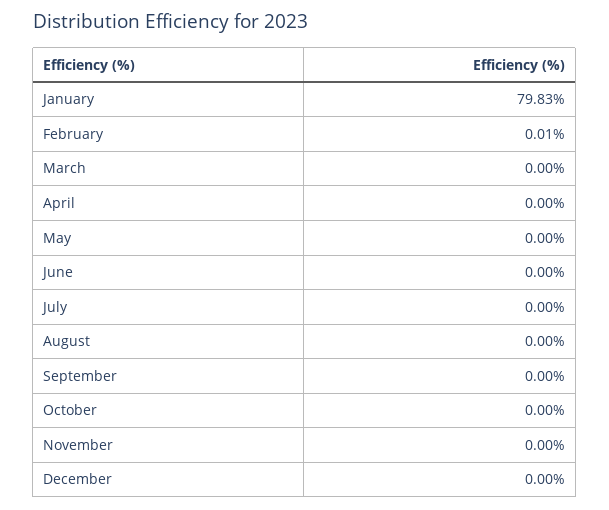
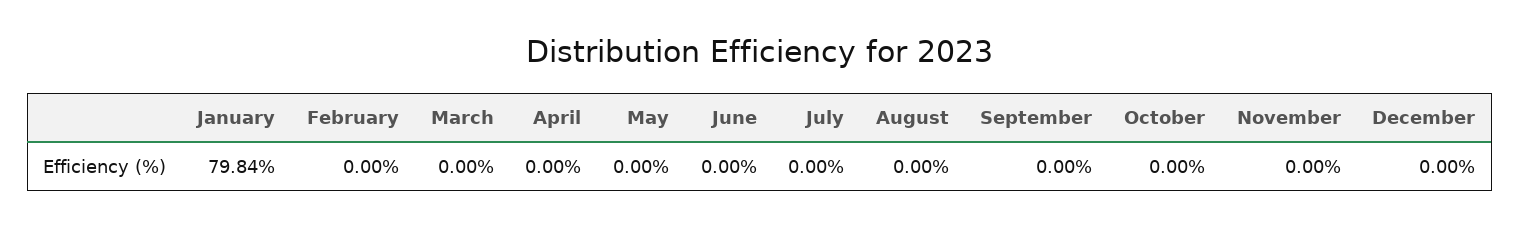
January: 79.83 -> 79.84
February: 0.01 -> 0

